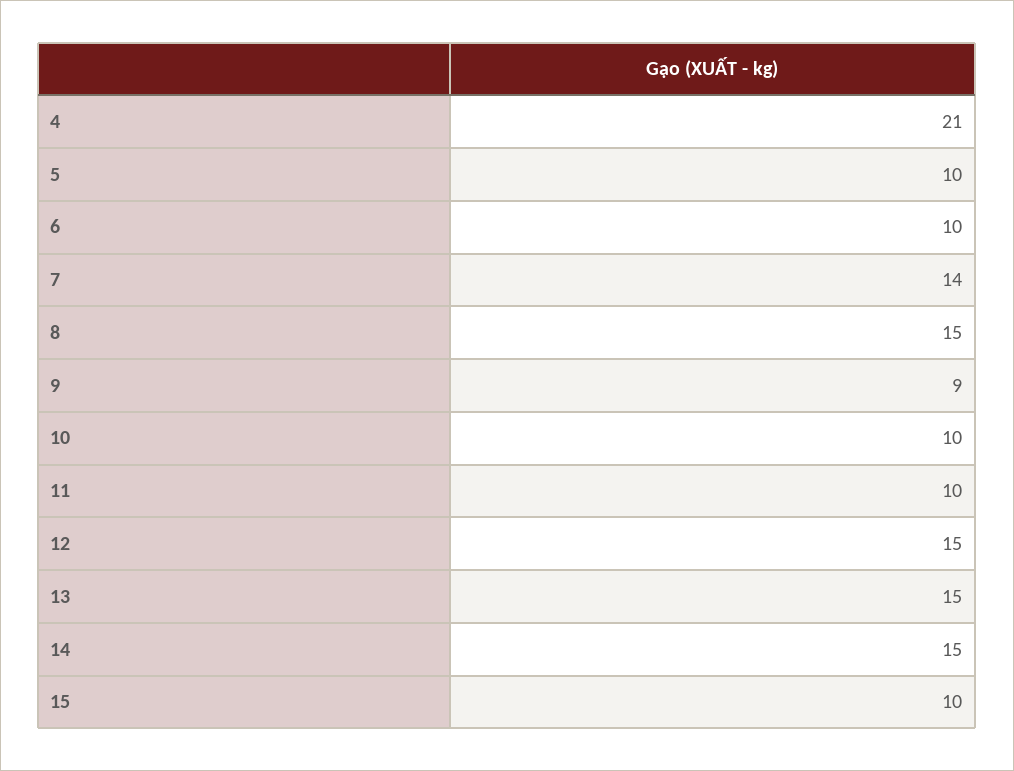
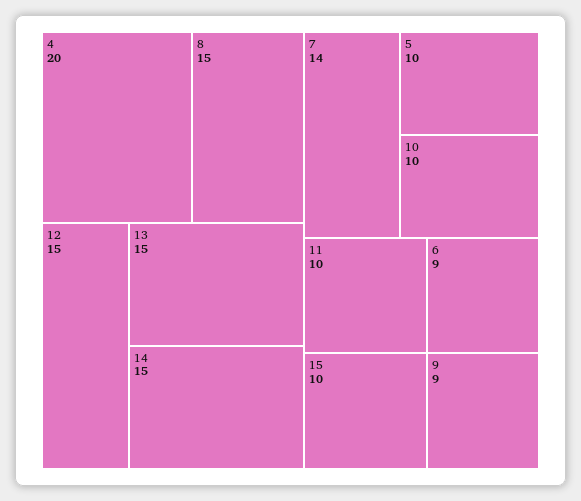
4: 21 -> 20
6: 10 -> 9

